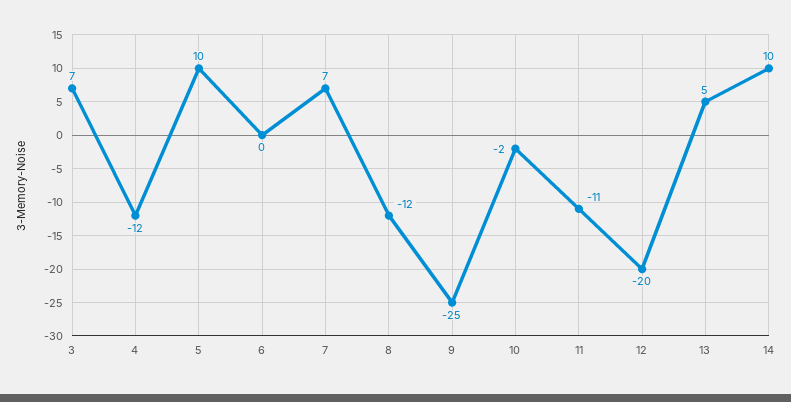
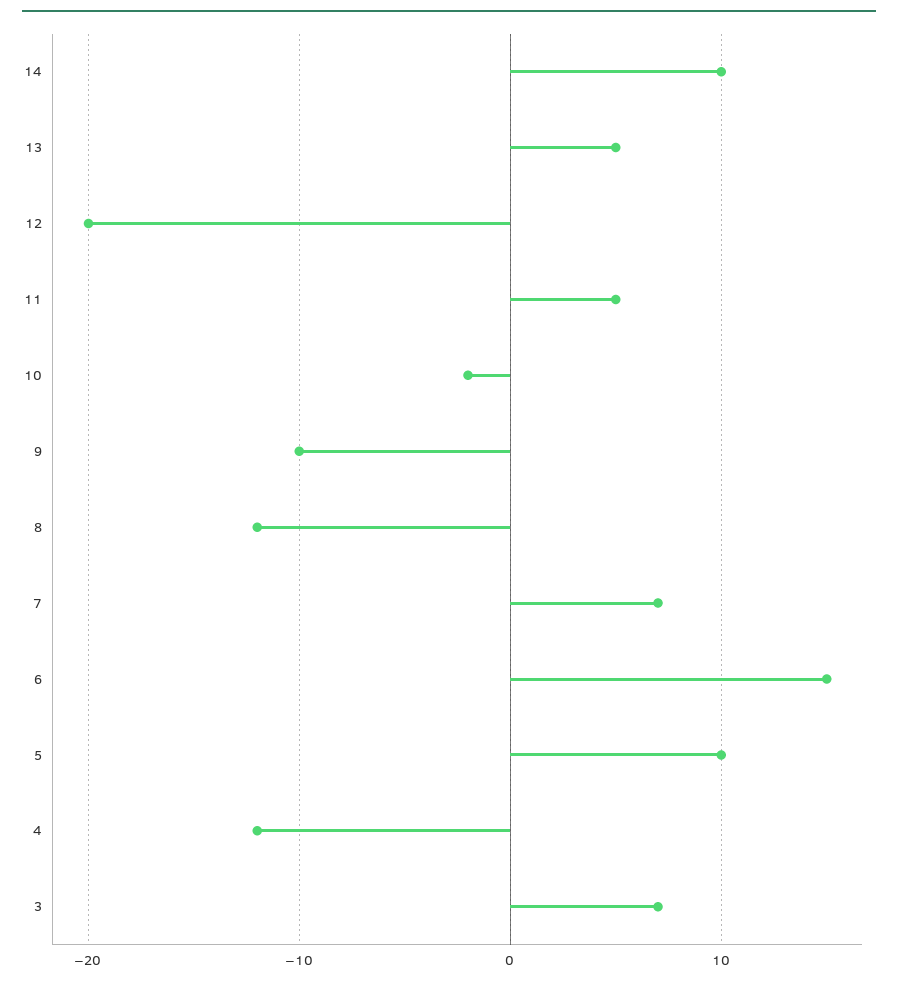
6: 0 -> 15
9: -25 -> -10
11: -11 -> 5

